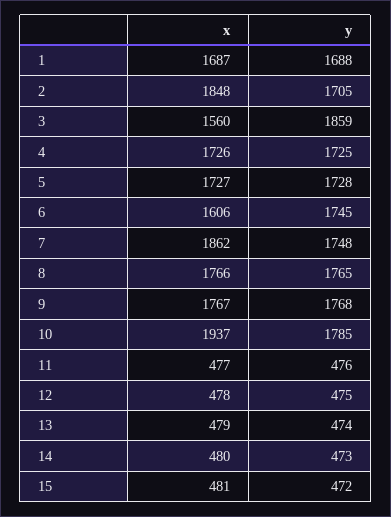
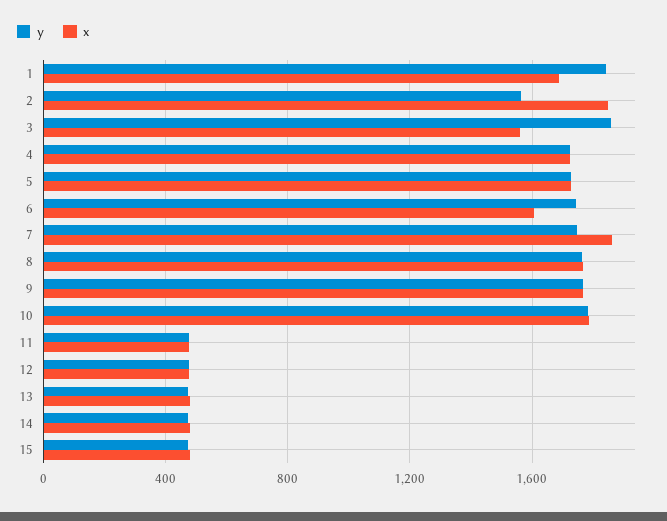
y, 1: 1688 -> 1850
y, 2: 1705 -> 1550
x, 10: 1937 -> 1800

